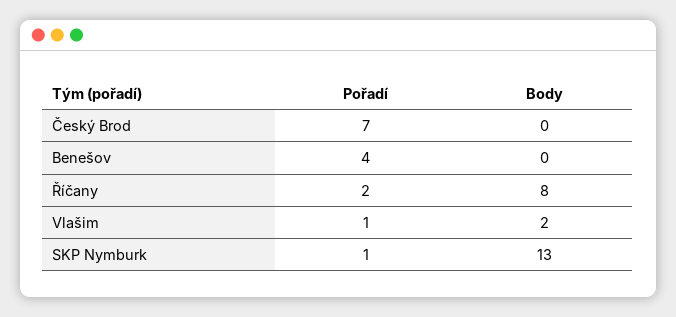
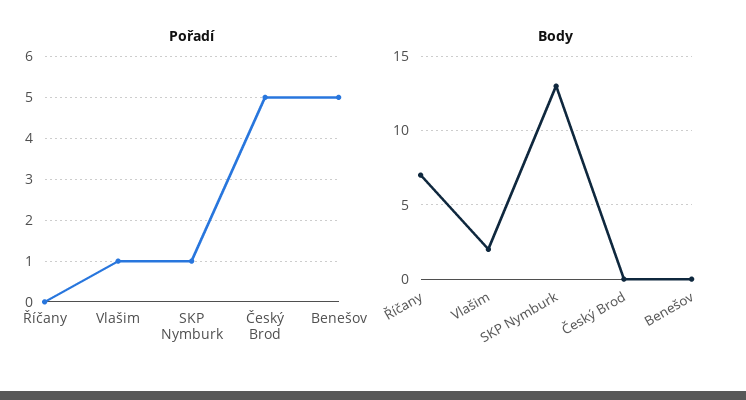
Pořadí, Český Brod: 7 -> 5
Pořadí, Benešov: 4 -> 5
Pořadí, Říčany: 2 -> 0
Body, Říčany: 8 -> 7

